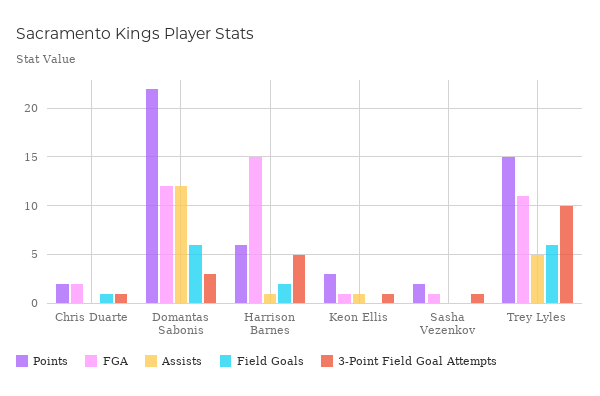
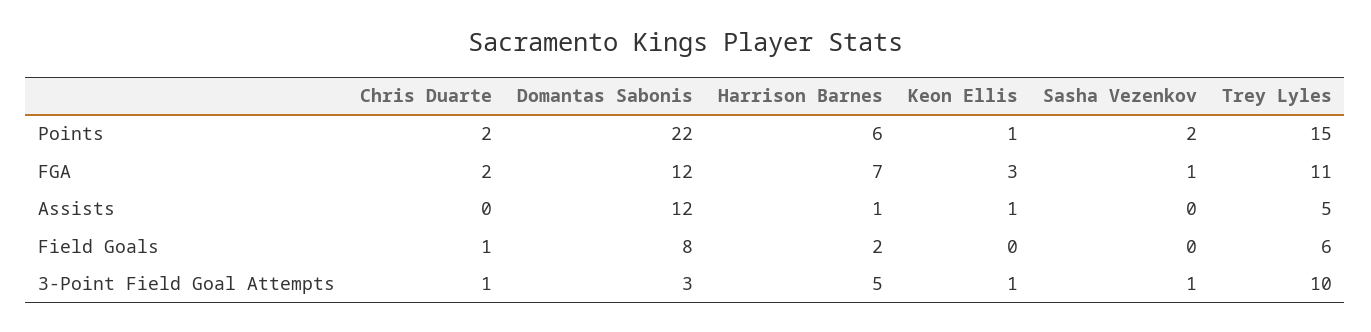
Field Goals, Domantas Sabonis: 6 -> 8
FGA, Harrison Barnes: 15 -> 7
Points, Keon Ellis: 3 -> 1
FGA, Keon Ellis: 1 -> 3

